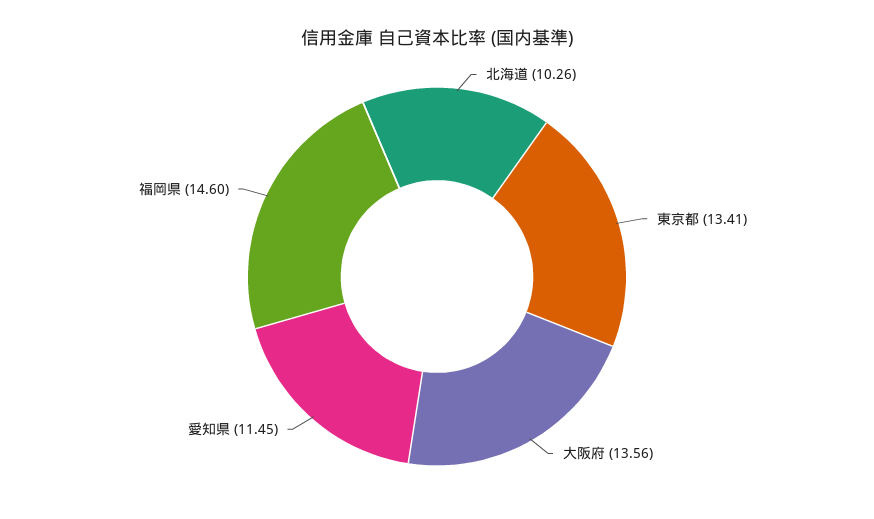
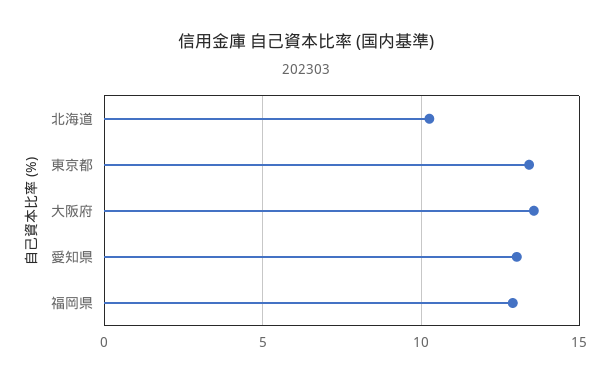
愛知県: 11.45 -> 13
福岡県: 14.6 -> 13

